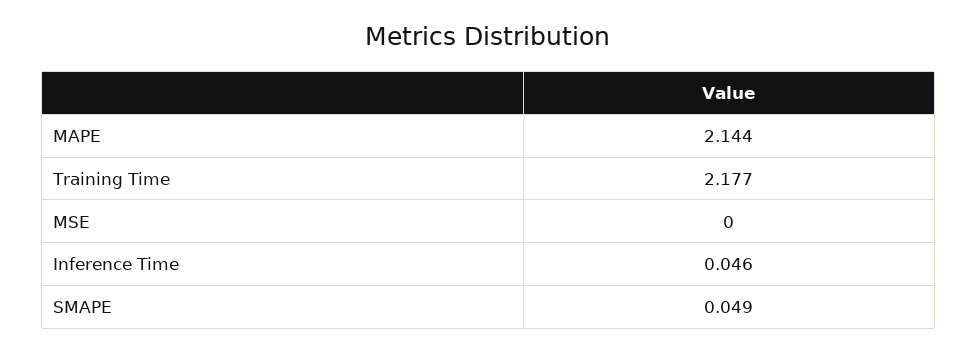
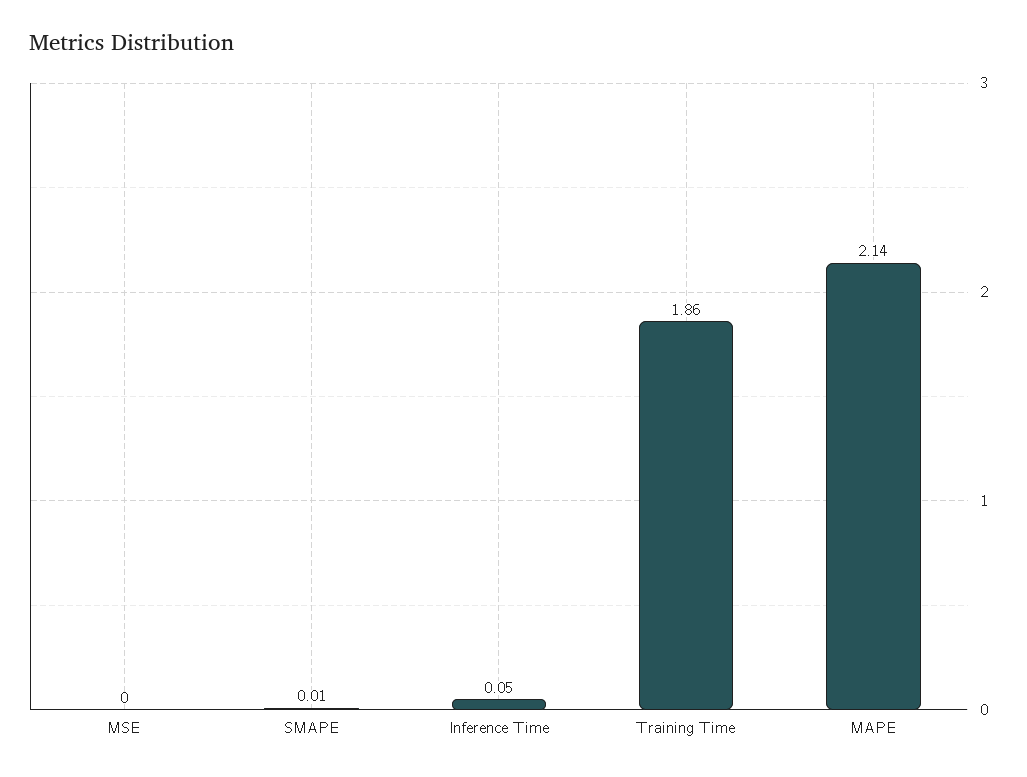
Training Time: 2.177 -> 1.86
SMAPE: 0.049 -> 0.01

